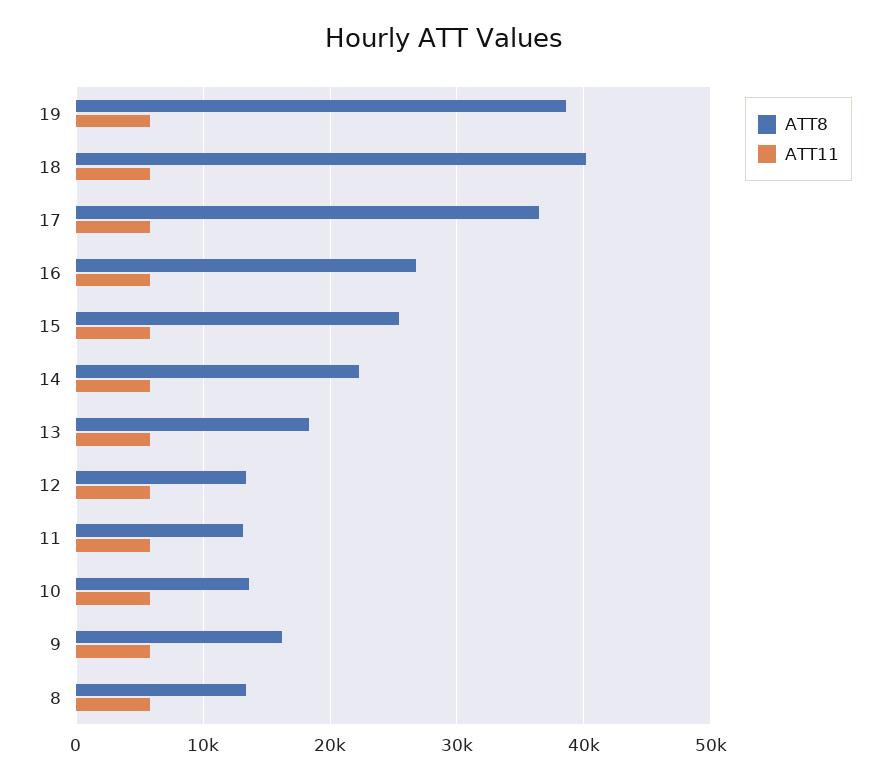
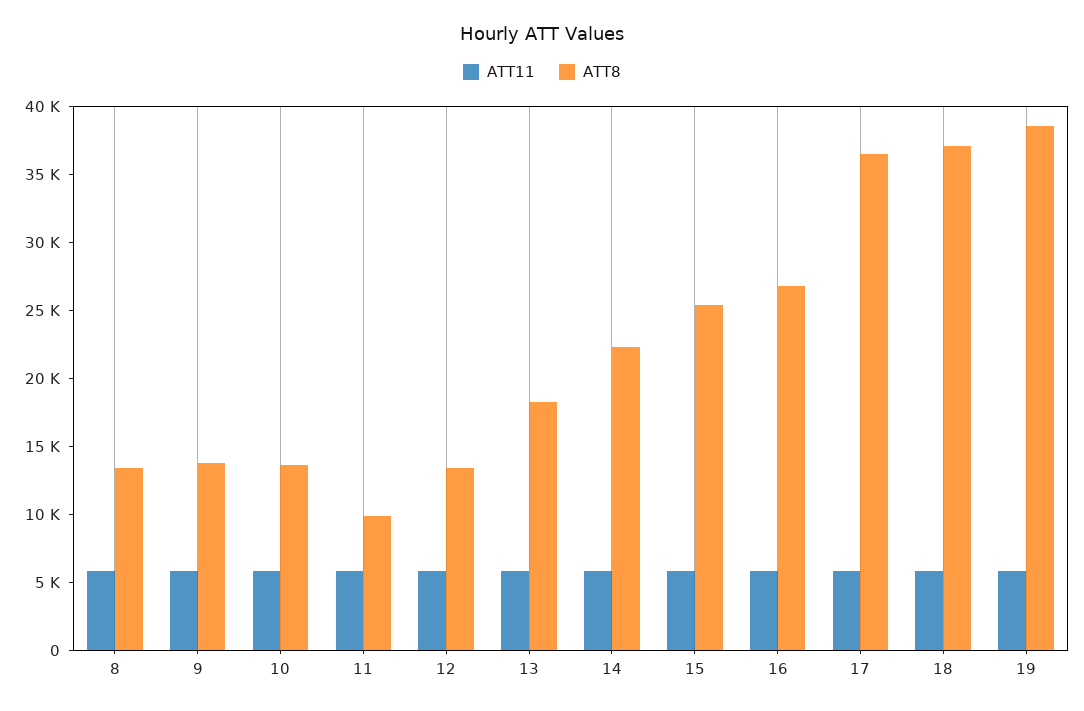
ATT8, 18: 40000 -> 37000
ATT8, 11: 13000 -> 10000
ATT8, 9: 16000 -> 14000

